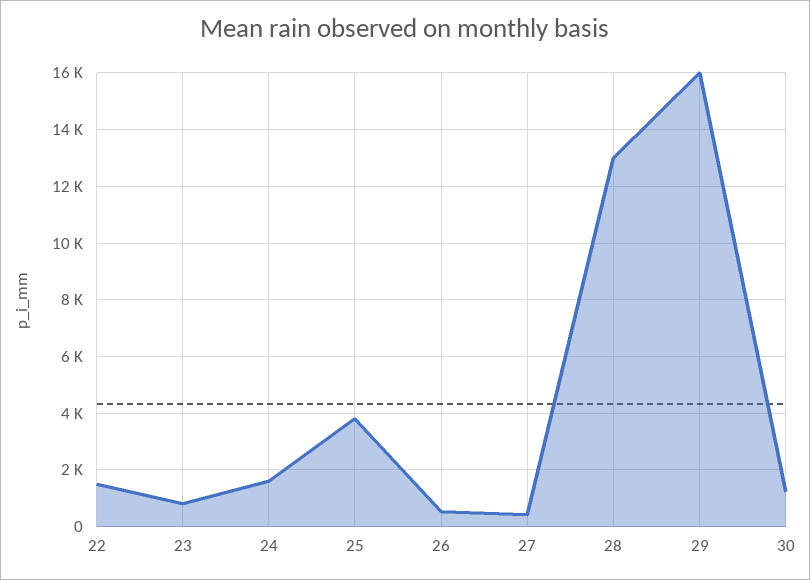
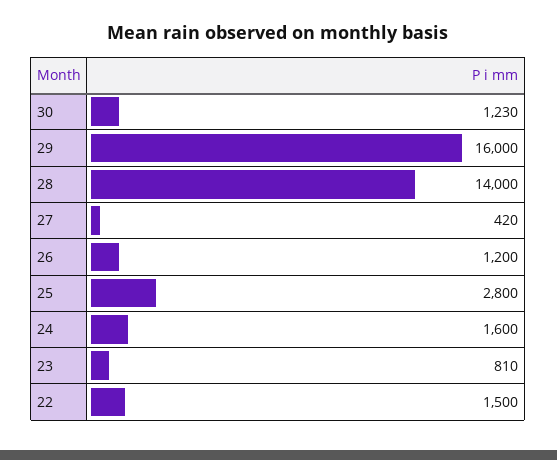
25: 3750 -> 2800
26: 500 -> 1200
28: 13000 -> 14000

